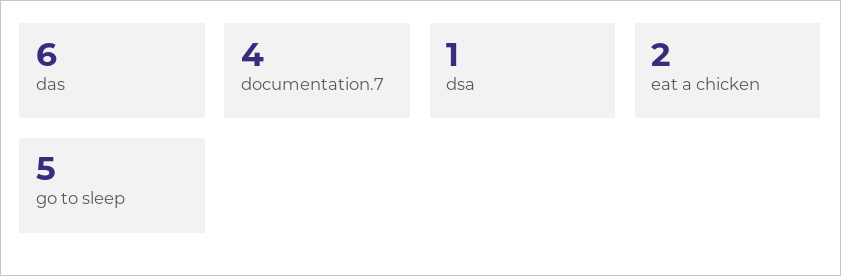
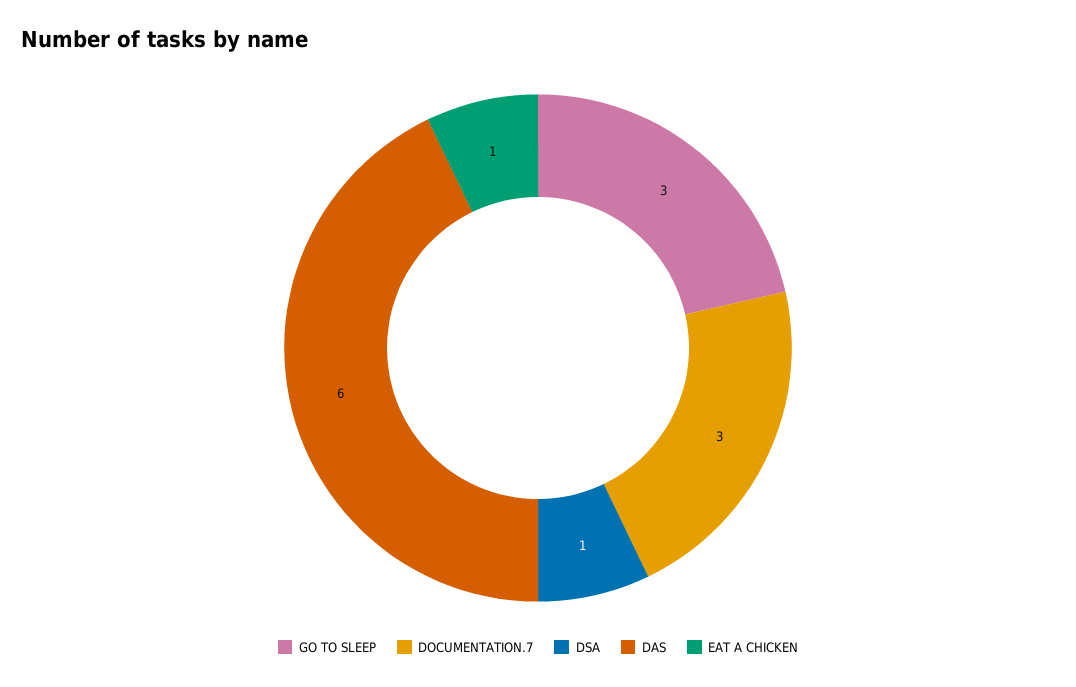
documentation.7: 4 -> 3
eat a chicken: 2 -> 1
go to sleep: 5 -> 3

